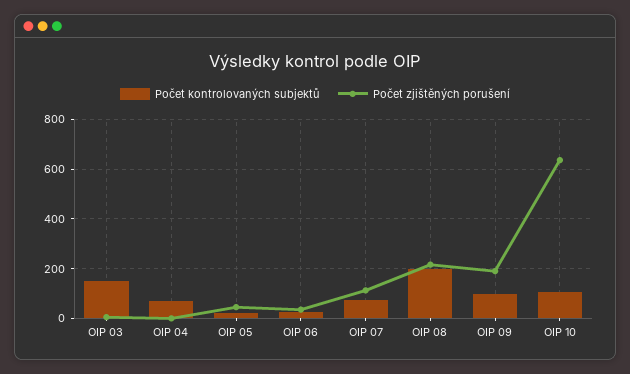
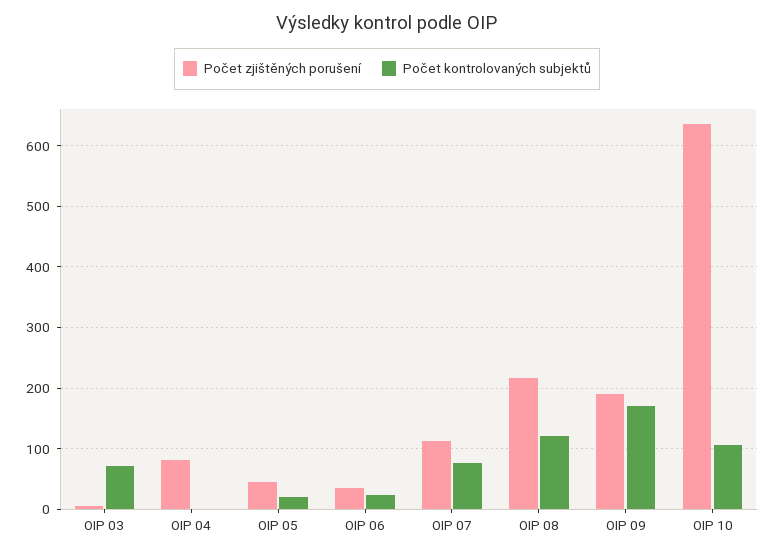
Počet kontrolovaných subjektů, OIP 03: 150 -> 70
Počet kontrolovaných subjektů, OIP 04: 75 -> 0
Počet zjištěných porušení, OIP 04: 0 -> 80
Počet kontrolovaných subjektů, OIP 08: 200 -> 120
Počet kontrolovaných subjektů, OIP 09: 100 -> 170

